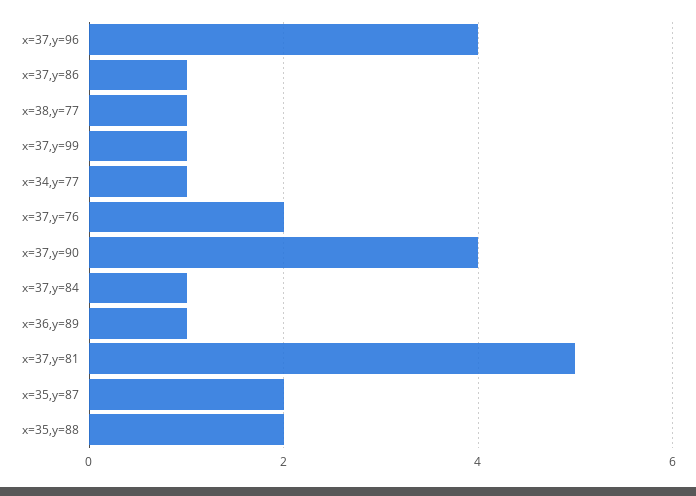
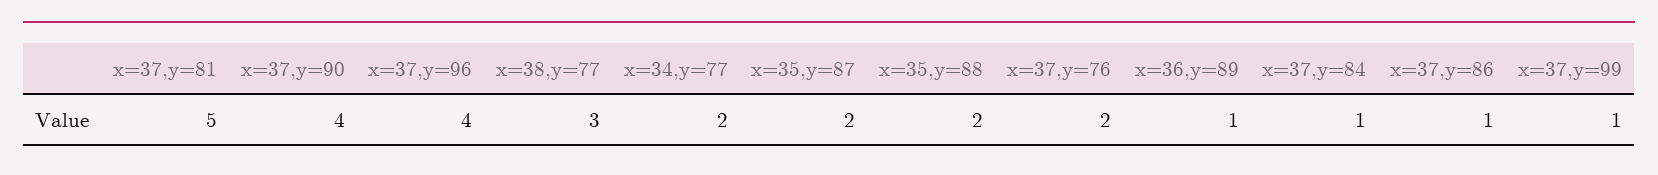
x=38,y=77: 1 -> 3
x=34,y=77: 1 -> 2

